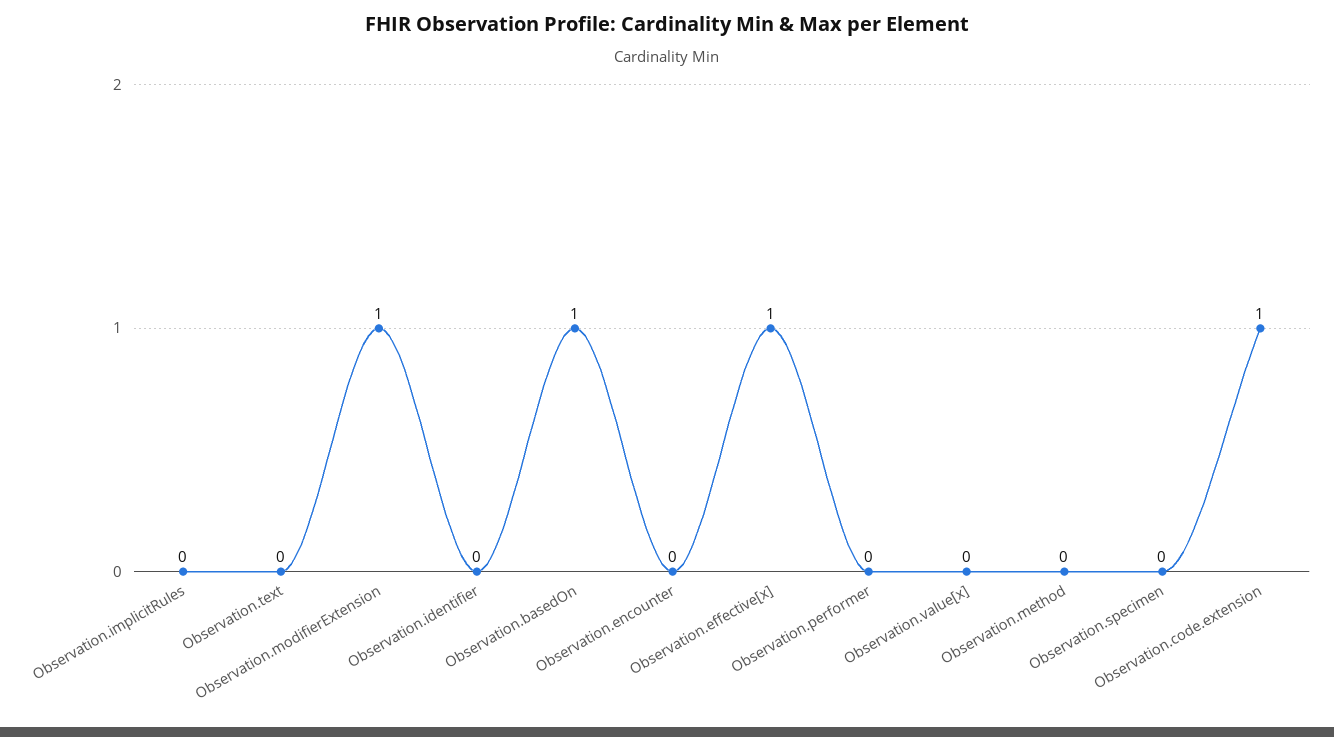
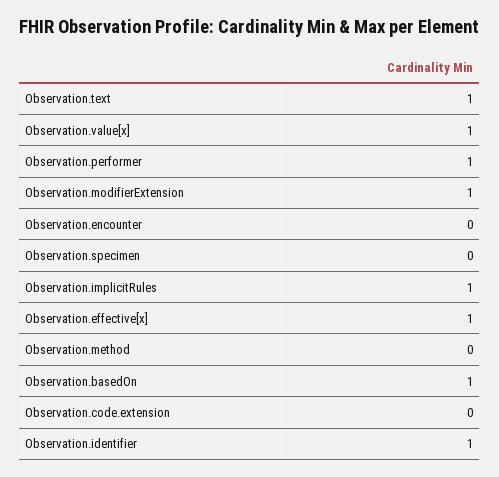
Observation.implicitRules: 0 -> 1
Observation.text: 0 -> 1
Observation.identifier: 0 -> 1
Observation.performer: 0 -> 1
Observation.value[x]: 0 -> 1
Observation.code.extension: 1 -> 0

